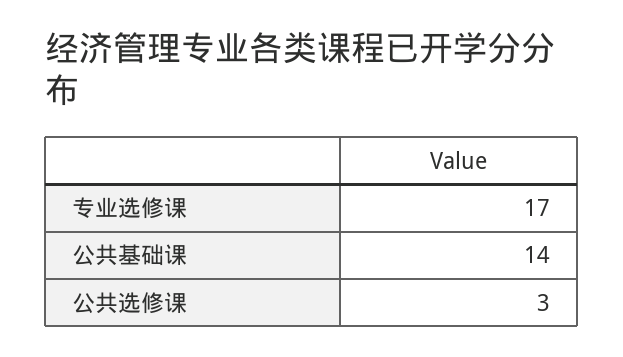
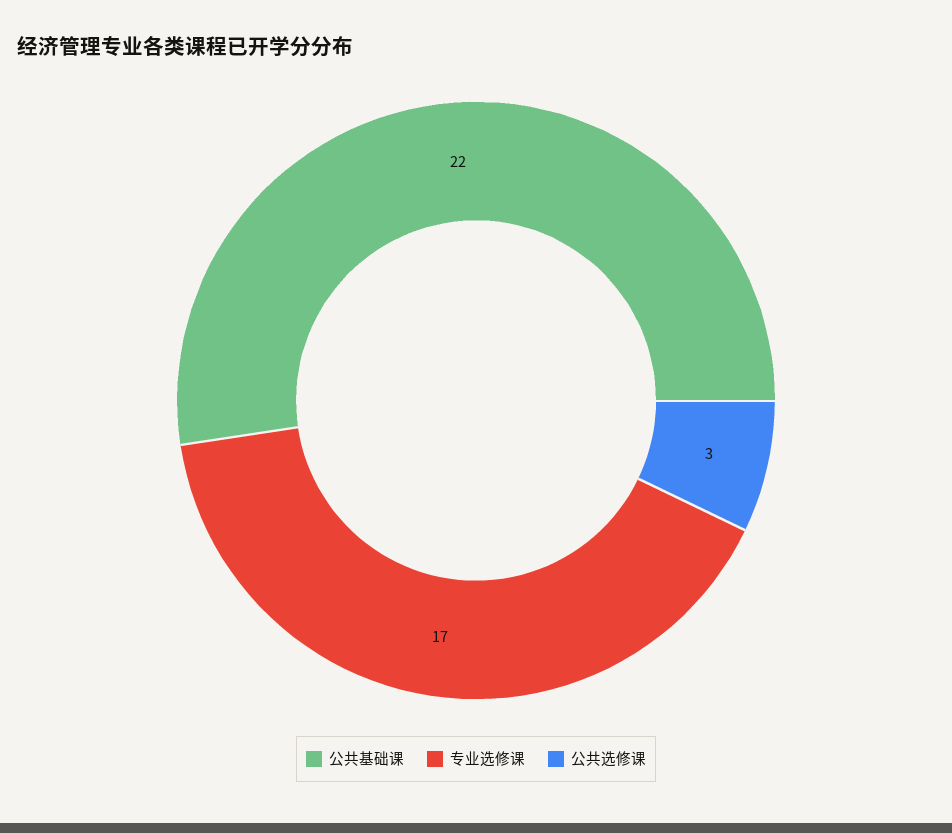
公共基础课: 14 -> 22

